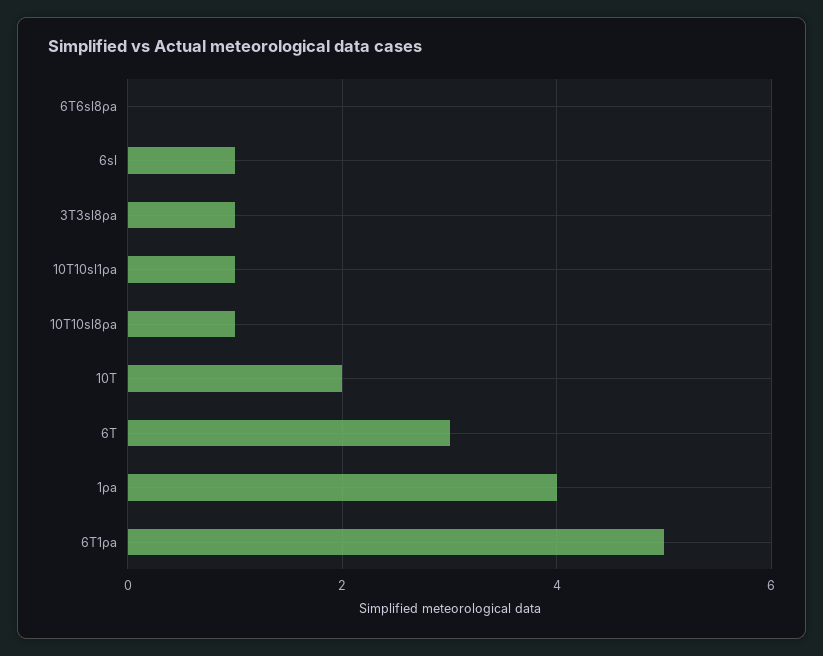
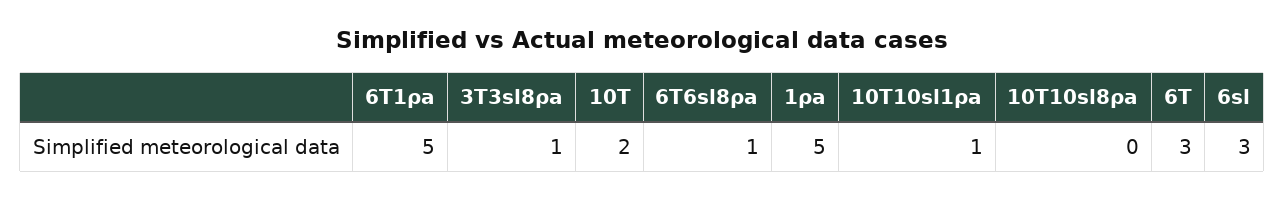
6T6sl8ρa: 0 -> 1
6sl: 1 -> 3
10T10sl8ρa: 1 -> 0
1ρa: 4 -> 5

